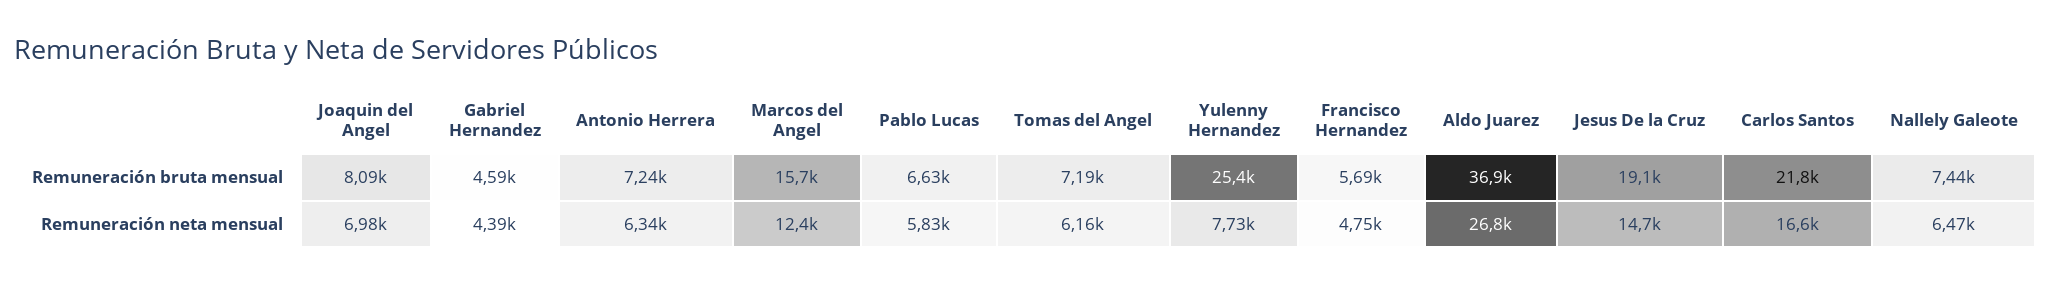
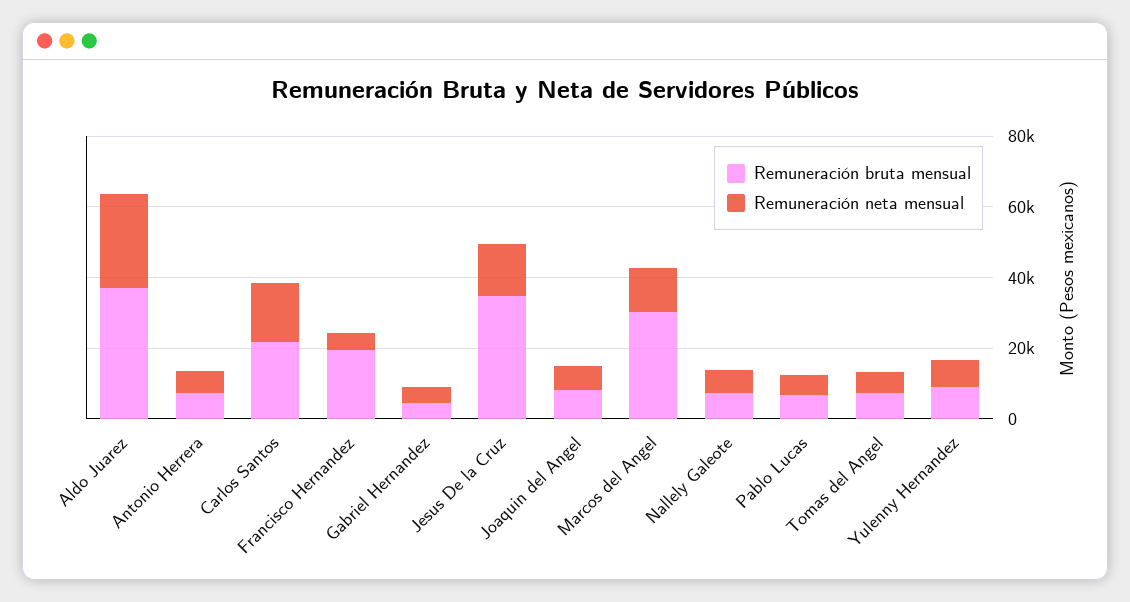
Remuneración bruta mensual, Marcos del Angel: 15700 -> 30000
Remuneración bruta mensual, Yulenny Hernandez: 25400 -> 10000
Remuneración bruta mensual, Francisco Hernandez: 5690 -> 20000
Remuneración bruta mensual, Jesus De la Cruz: 19100 -> 35000

